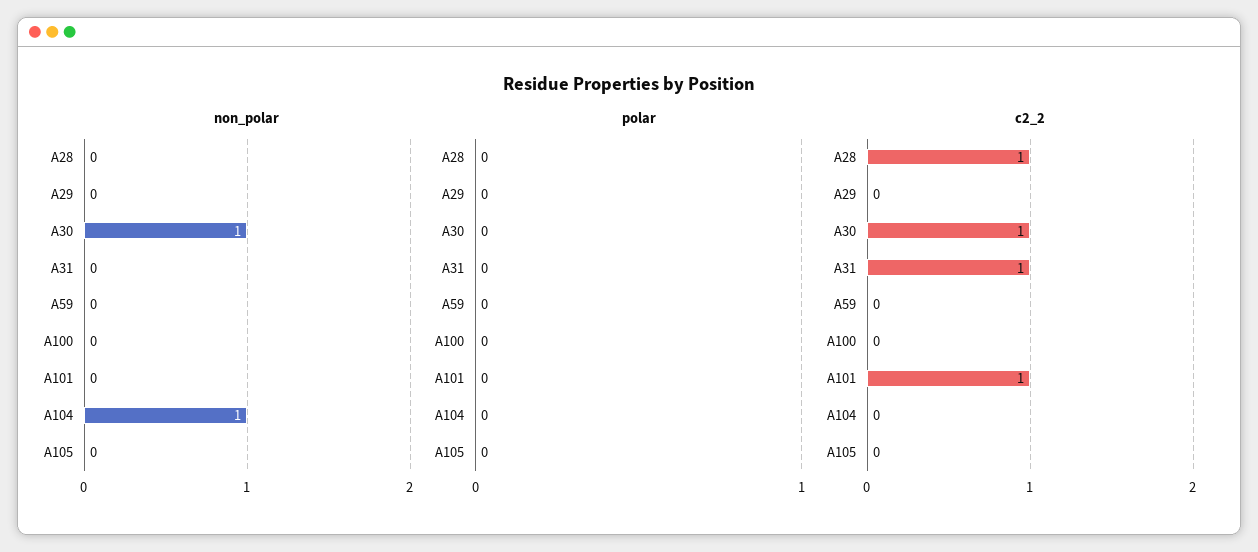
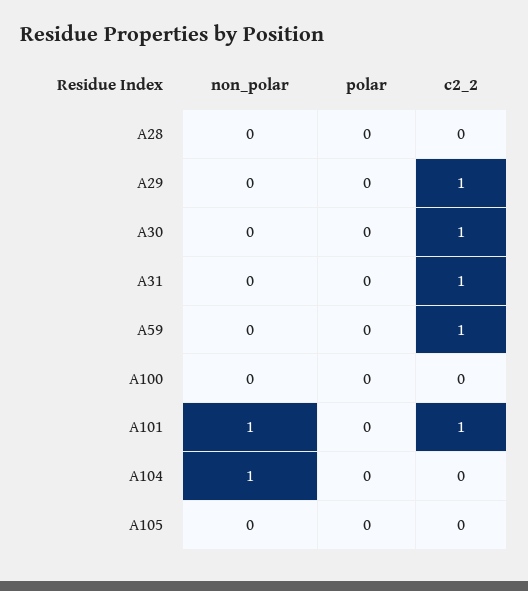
non_polar, A30: 1 -> 0
non_polar, A101: 0 -> 1
c2_2, A28: 1 -> 0
c2_2, A29: 0 -> 1
c2_2, A59: 0 -> 1

